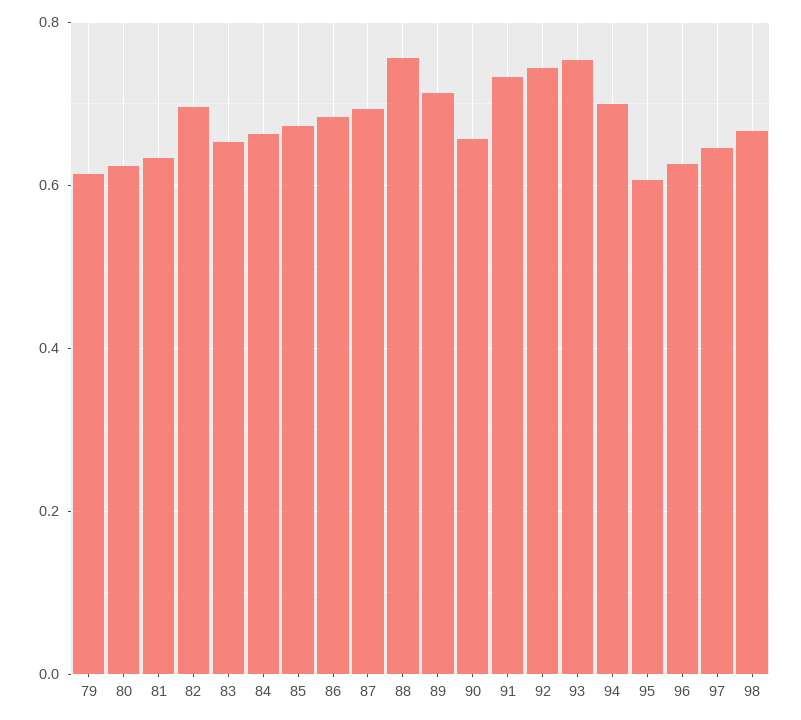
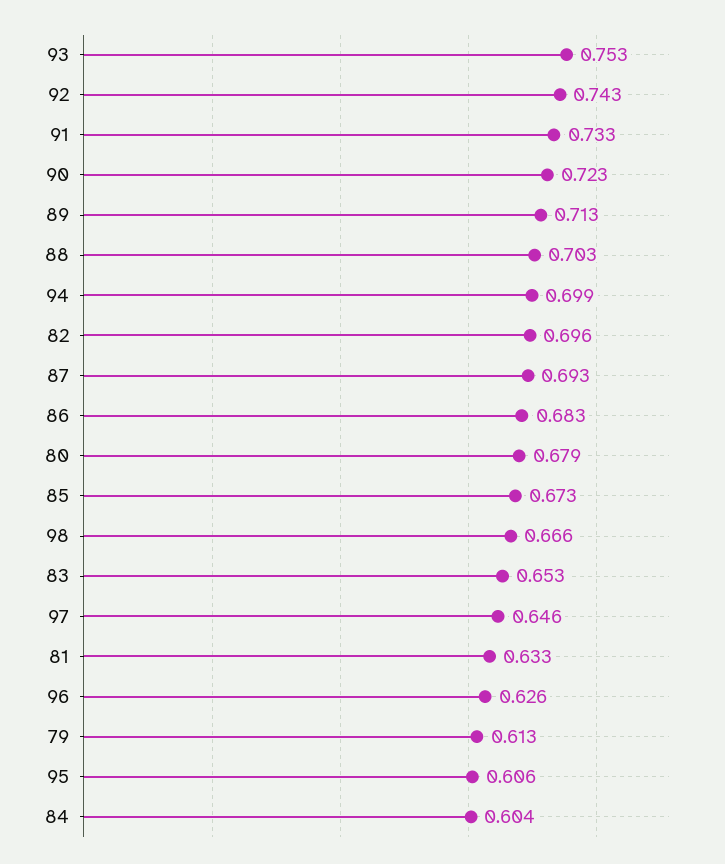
80: 0.62 -> 0.679
84: 0.66 -> 0.604
88: 0.76 -> 0.703
90: 0.66 -> 0.723

